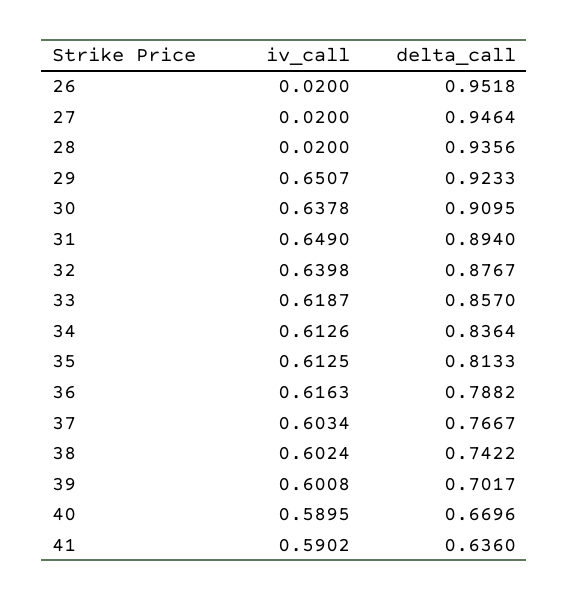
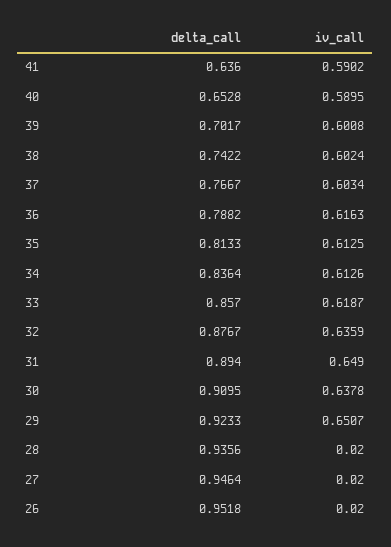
iv_call, 32: 0.6398 -> 0.6359
delta_call, 40: 0.6696 -> 0.6528

